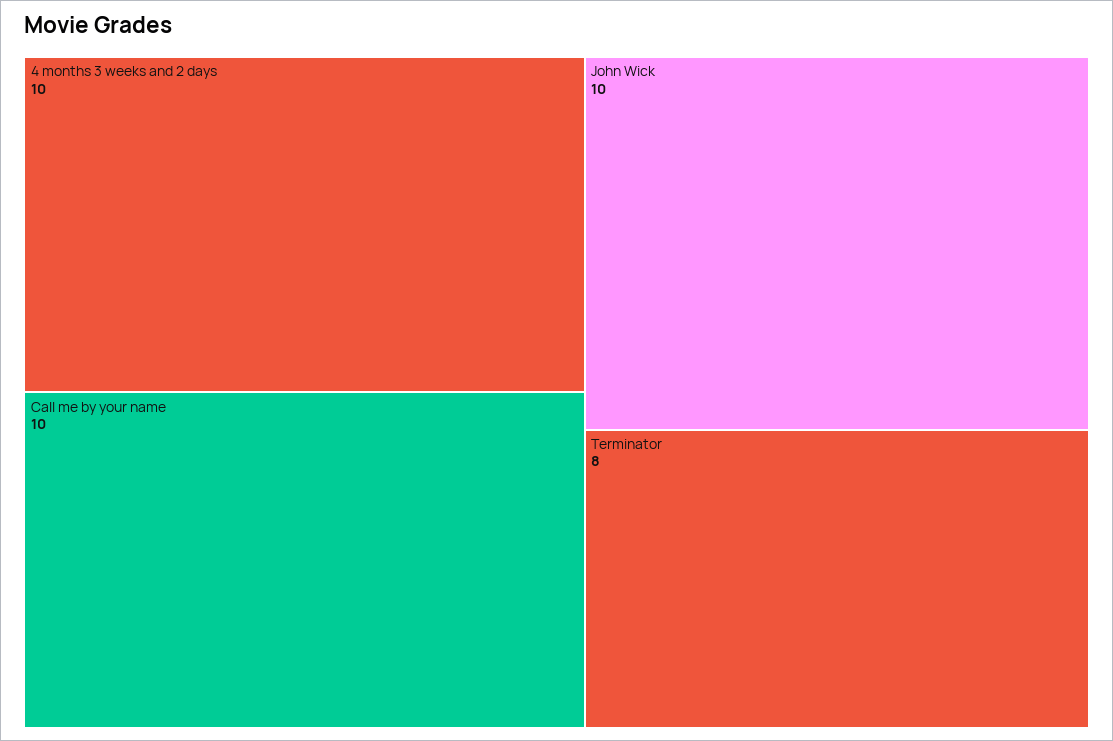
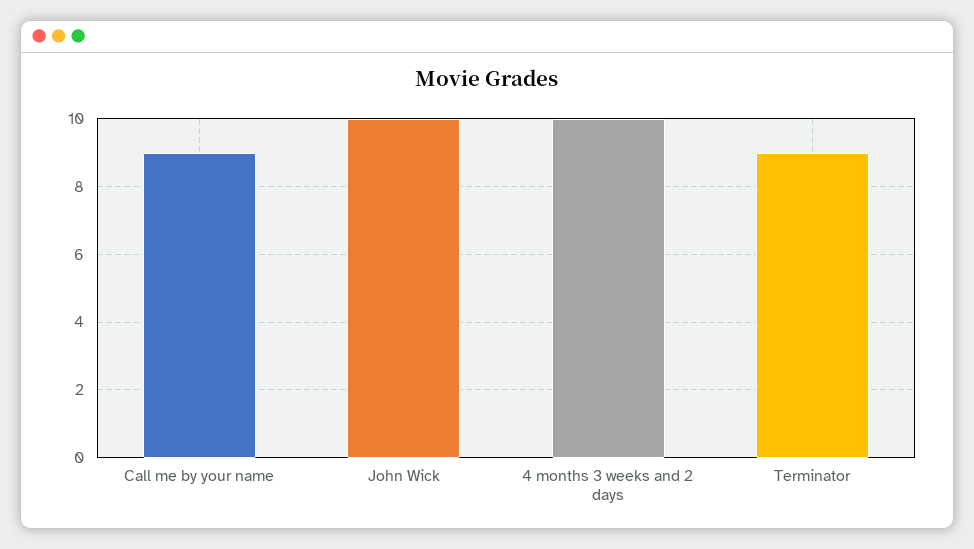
Call me by your name: 10 -> 9
Terminator: 8 -> 9

